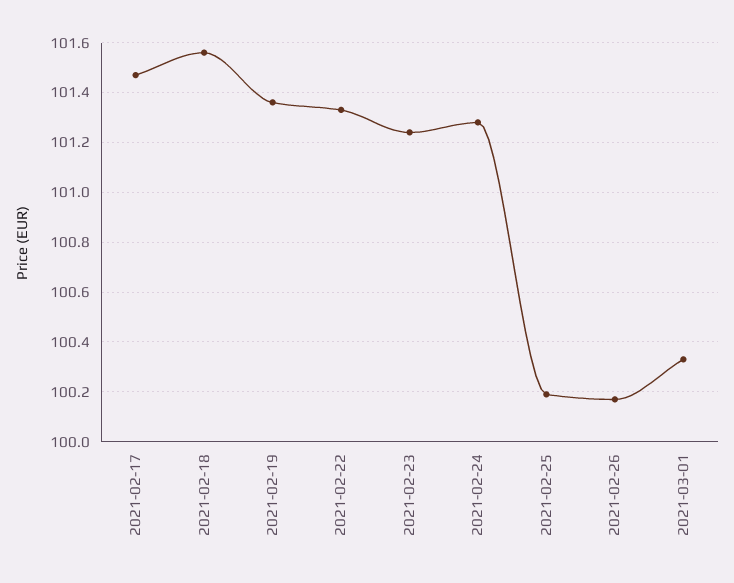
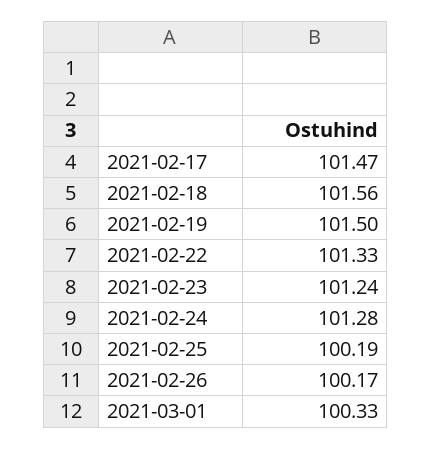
2021-02-19: 101.35 -> 101.5

